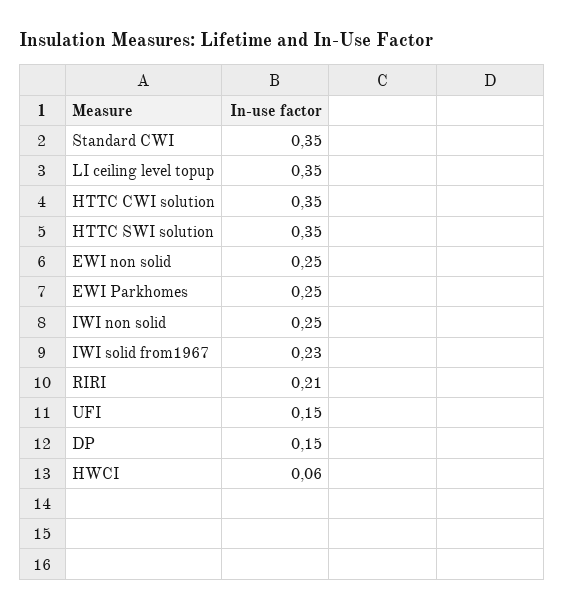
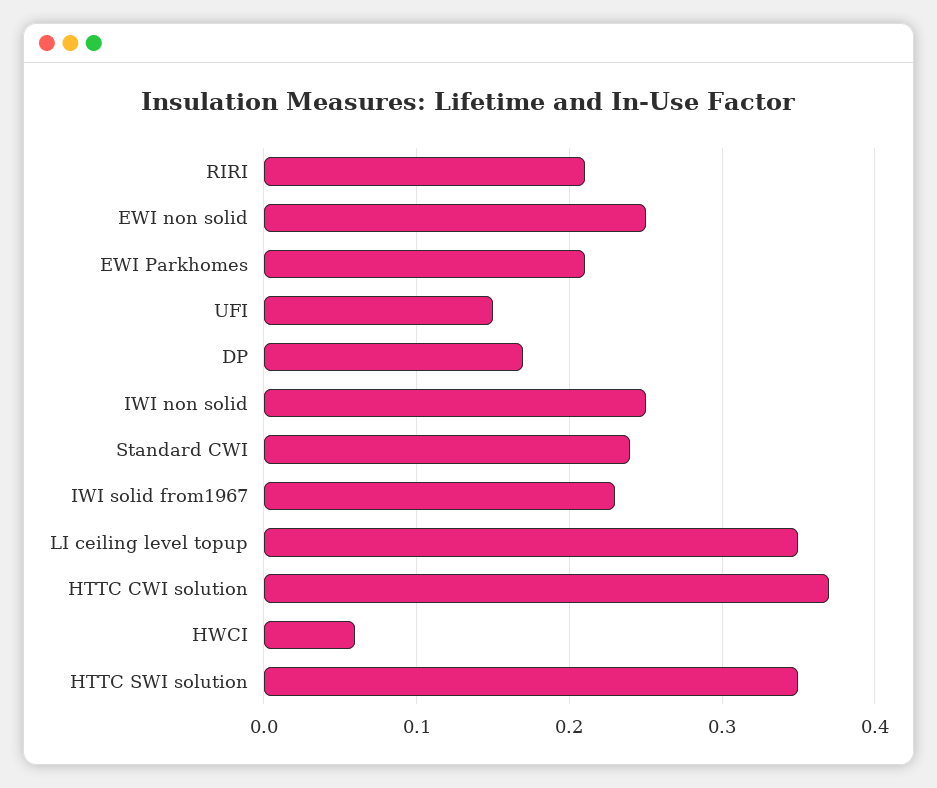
Standard CWI: 0.35 -> 0.24
HTTC CWI solution: 0.35 -> 0.37
EWI Parkhomes: 0.25 -> 0.21
DP: 0.15 -> 0.17

